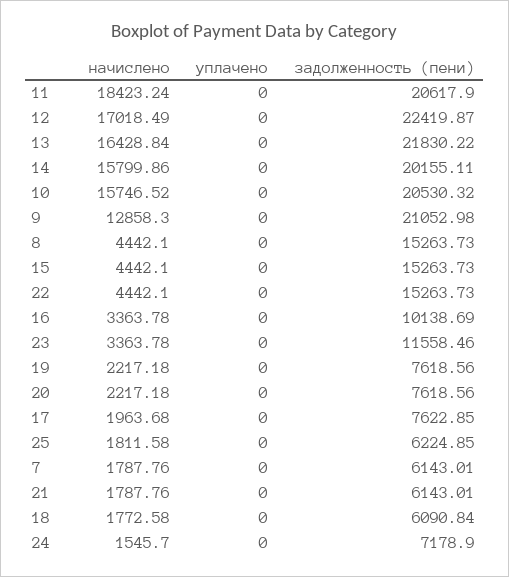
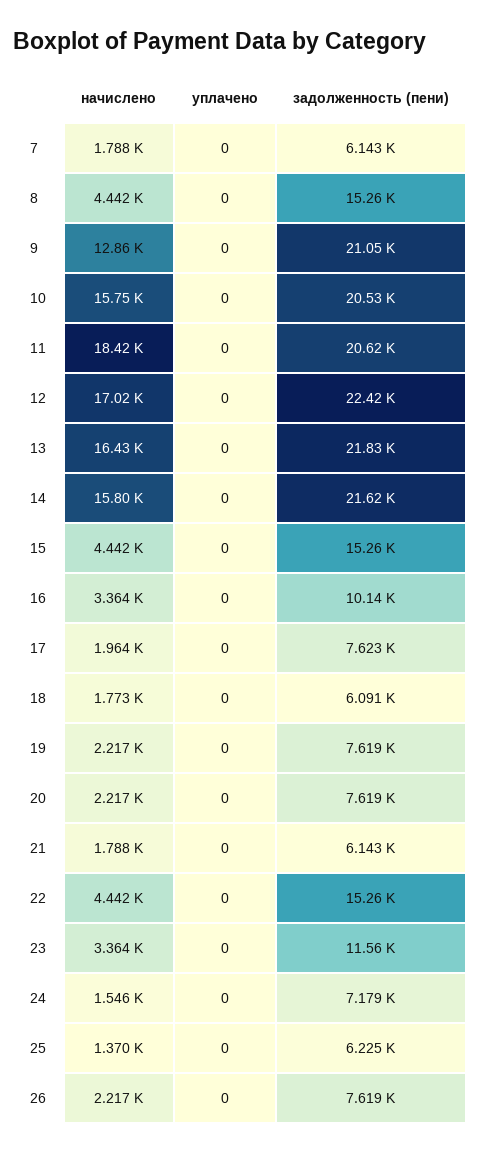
задолженность (пени), 14: 20155.11 -> 21620
начислено, 25: 1811.58 -> 1370
начислено, 26: none -> 2217
уплачено, 26: none -> 0
задолженность (пени), 26: none -> 7619

